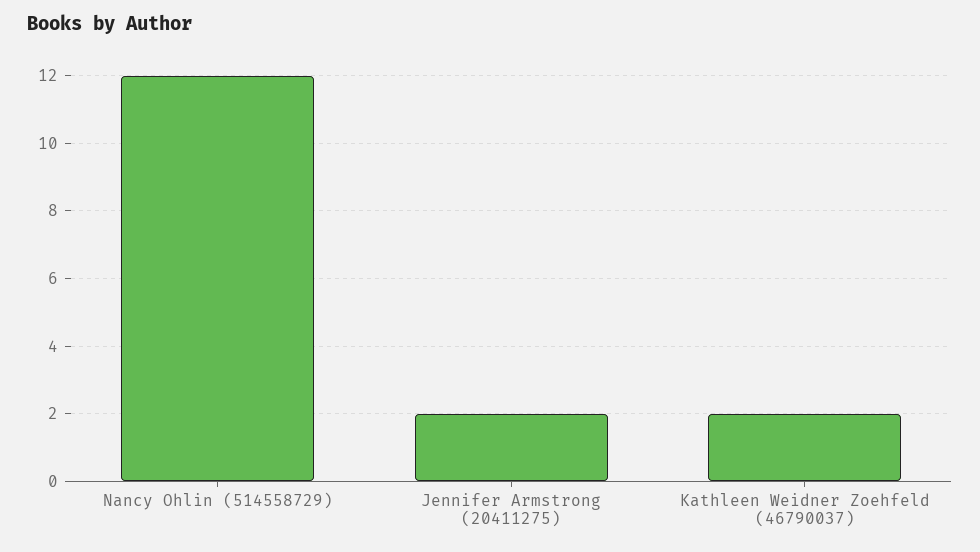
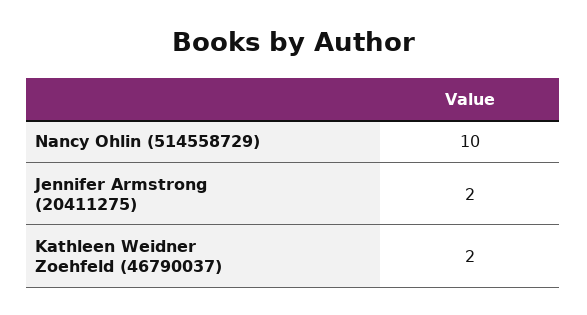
Nancy Ohlin (514558729): 12 -> 10

